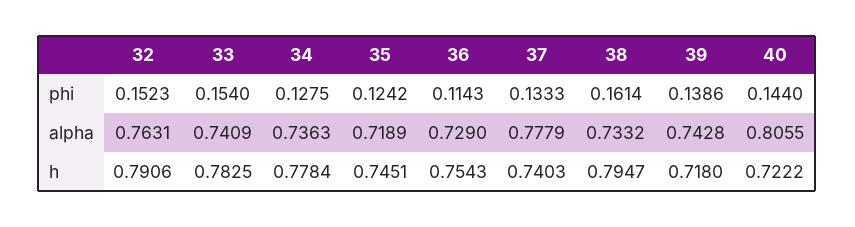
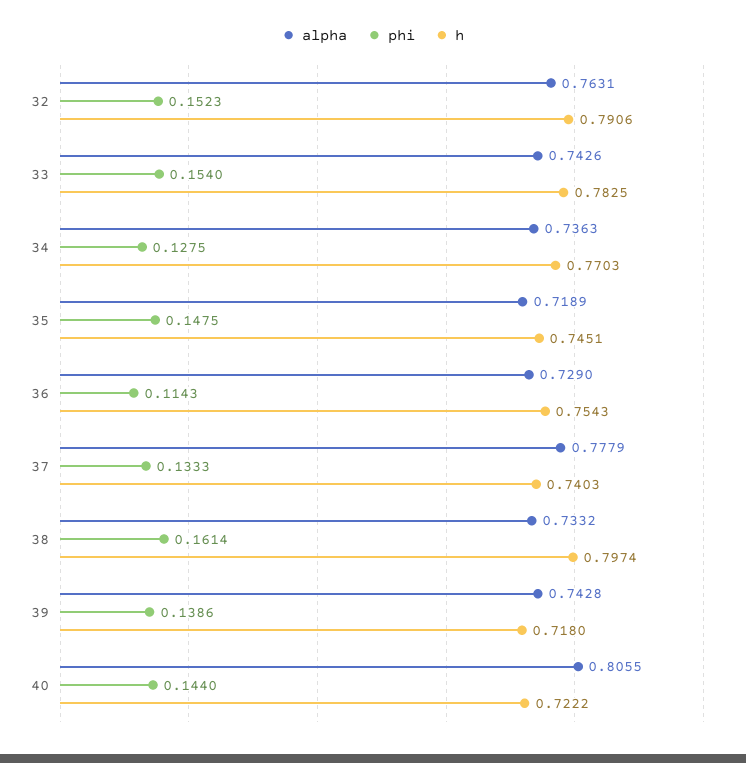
phi, 35: 0.1242 -> 0.1475
alpha, 33: 0.7409 -> 0.7426
h, 34: 0.7784 -> 0.7703
h, 38: 0.7947 -> 0.7974

